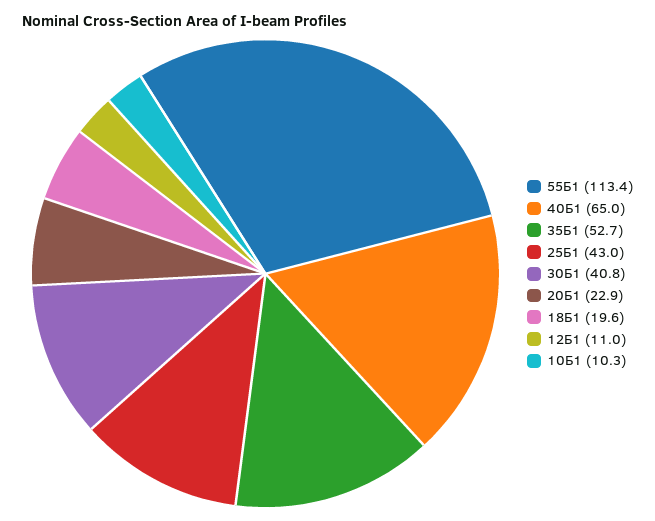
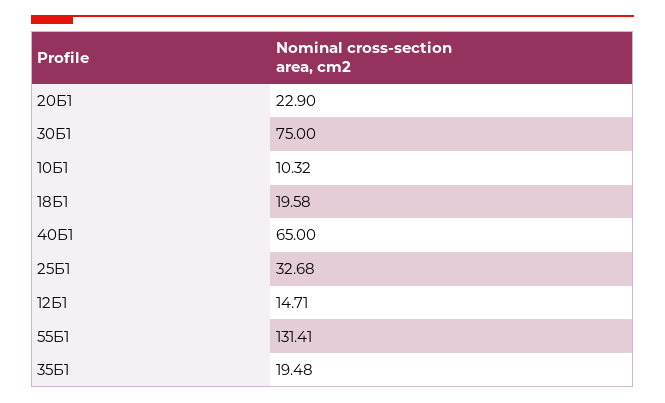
55Б1: 113.4 -> 131.41
35Б1: 52.7 -> 19.48
25Б1: 43 -> 32.68
30Б1: 40.8 -> 75
12Б1: 11 -> 14.71

